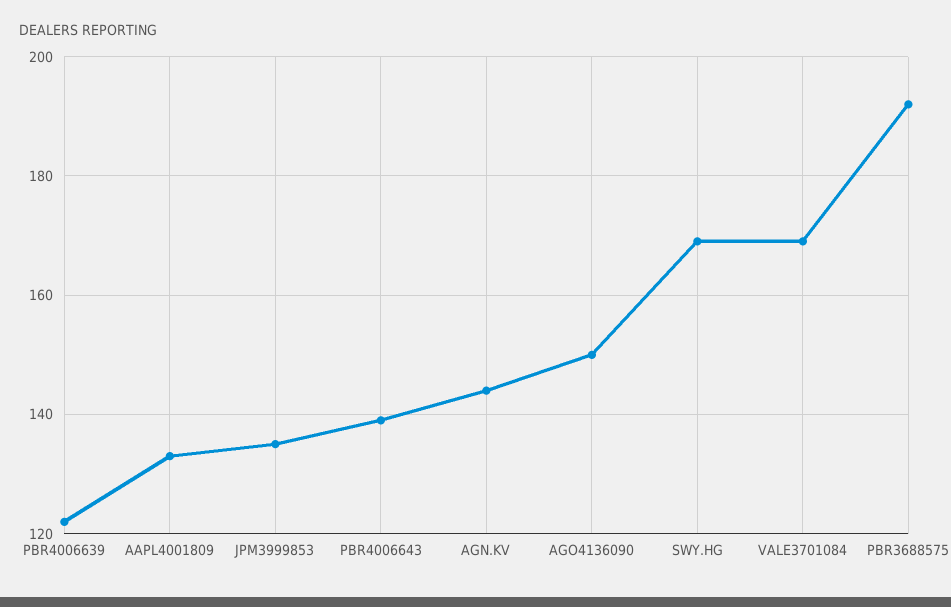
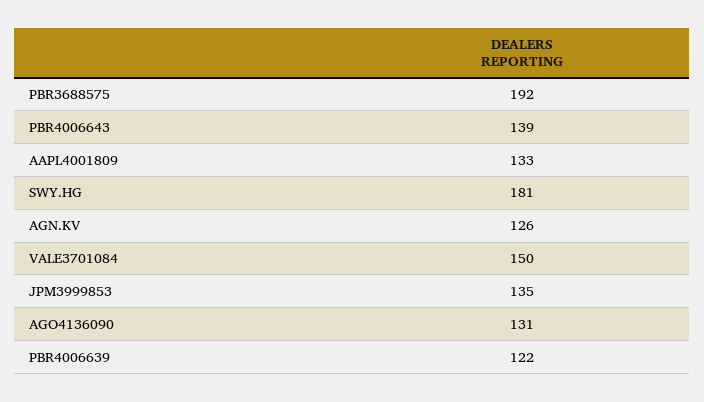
AGN.KV: 145 -> 126
AGO4136090: 150 -> 131
SWY.HG: 170 -> 181
VALE3701084: 170 -> 150

